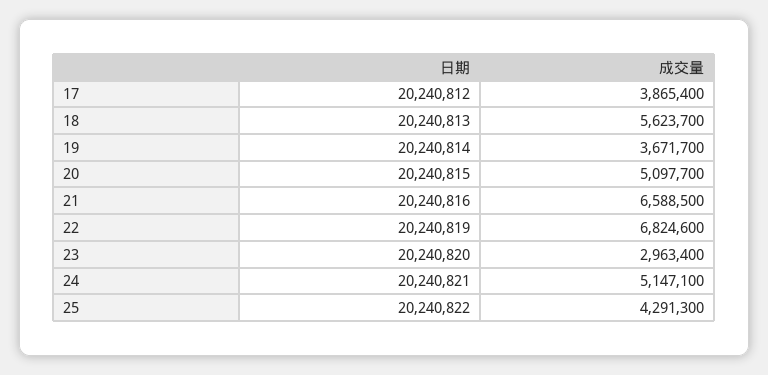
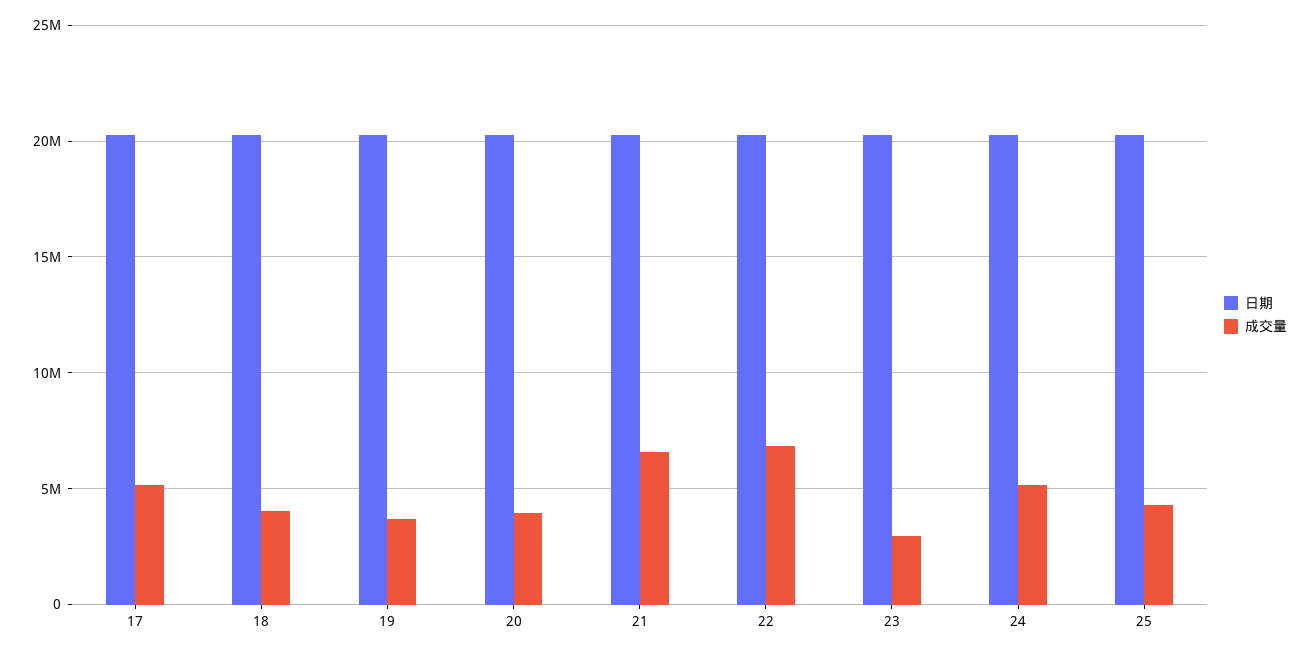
成交量, 17: 3865400 -> 5000000
成交量, 18: 5623700 -> 4000000
成交量, 20: 5097700 -> 4000000

